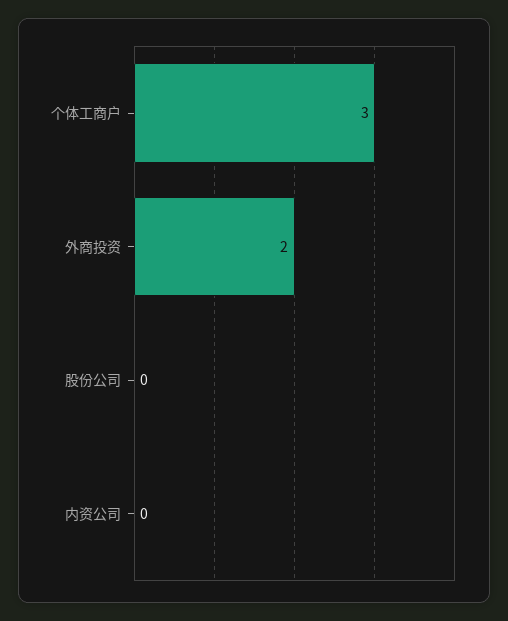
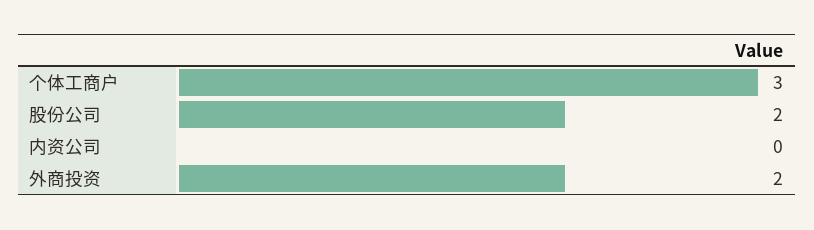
股份公司: 0 -> 2

